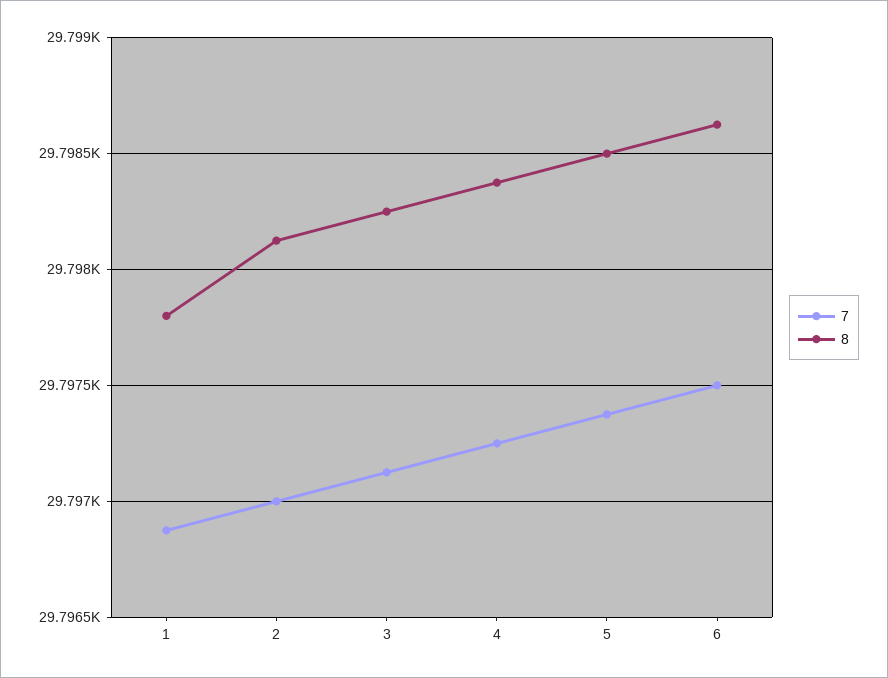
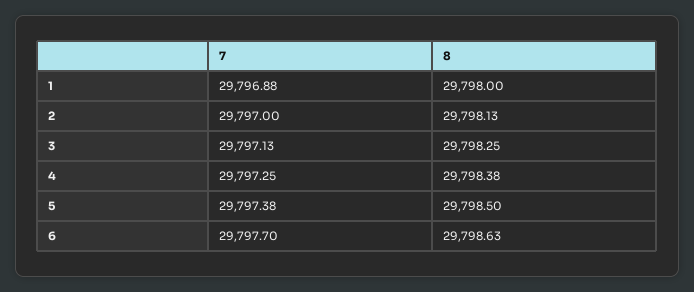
8, 1: 29797.8 -> 29798
7, 6: 29797.5 -> 29797.7

